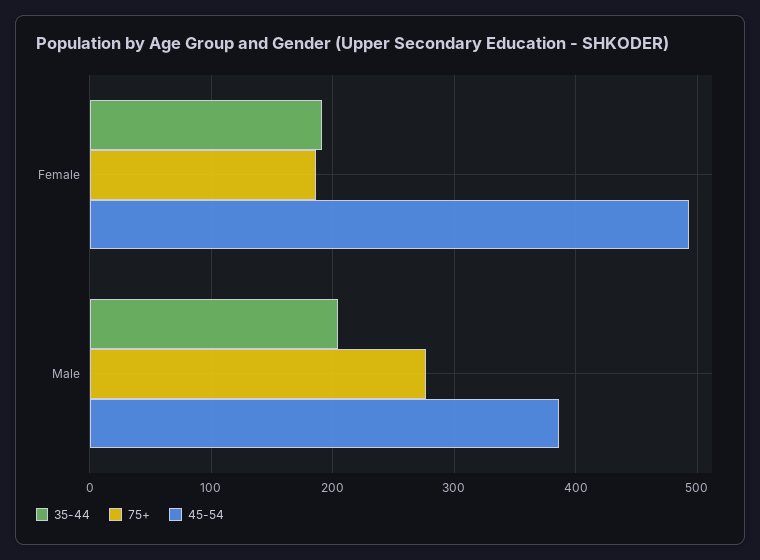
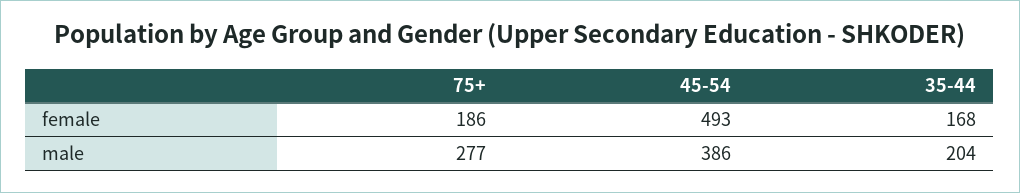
35-44, Female: 190 -> 168

